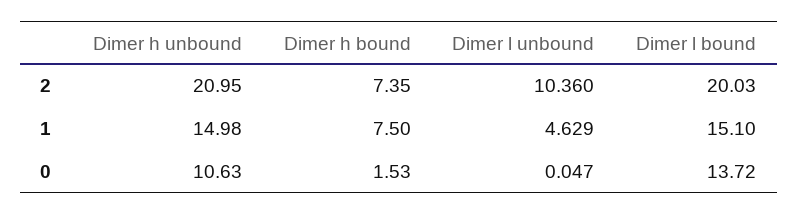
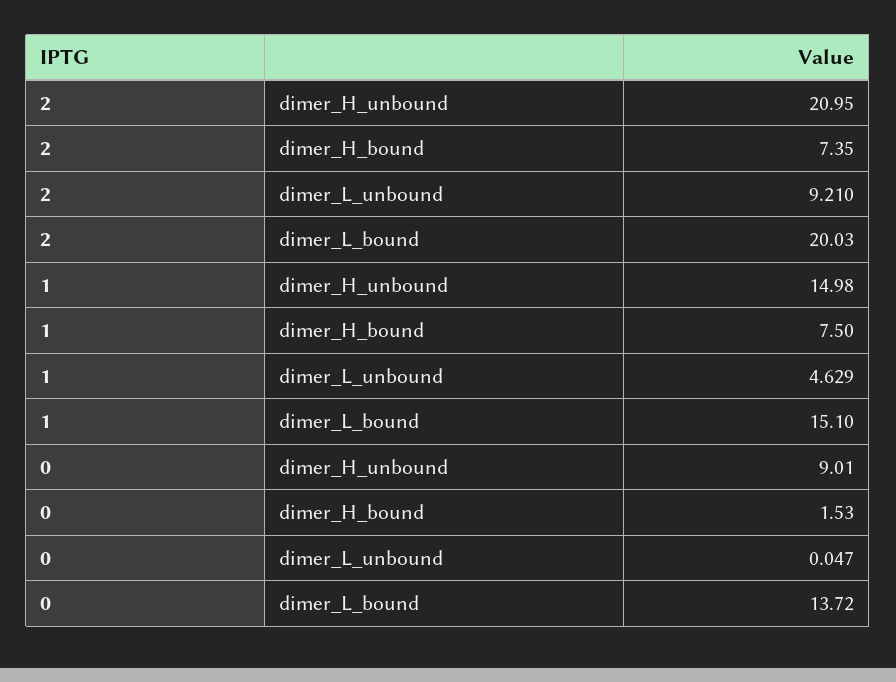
Dimer l unbound, 2: 10.36 -> 9.21
Dimer h unbound, 0: 10.63 -> 9.01

